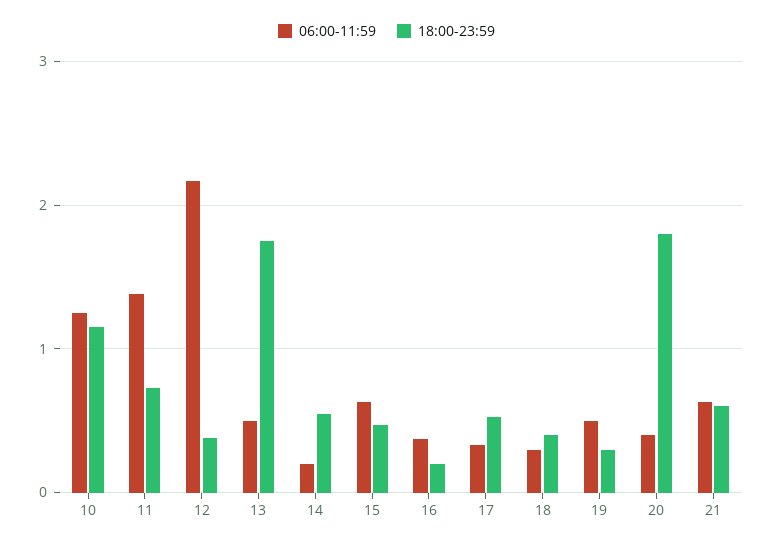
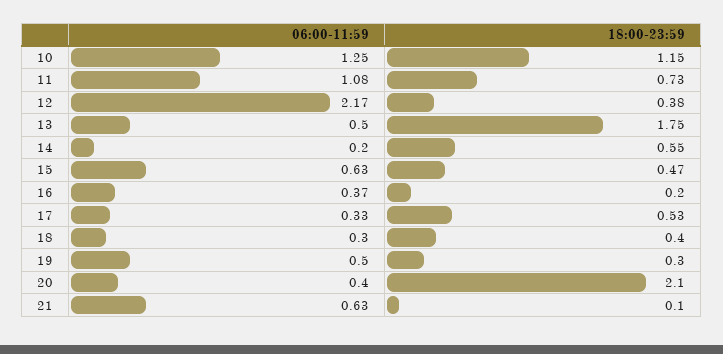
06:00-11:59, 11: 1.4 -> 1.08
18:00-23:59, 20: 1.8 -> 2.1
18:00-23:59, 21: 0.6 -> 0.1

